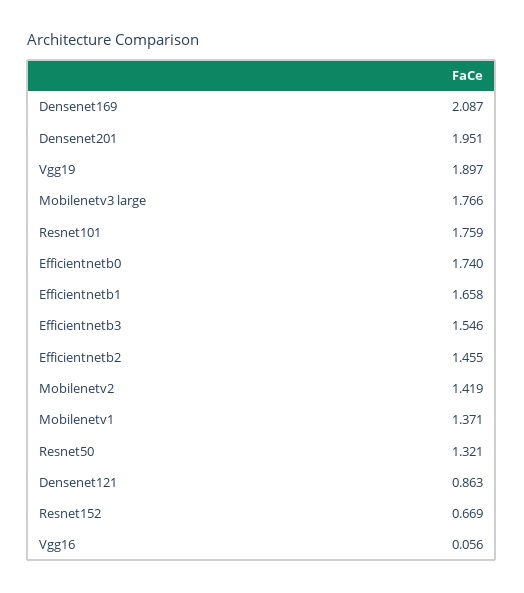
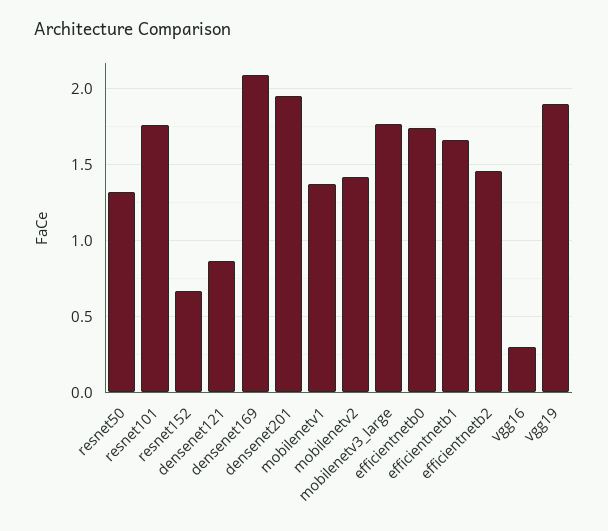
Efficientnetb3: 1.546 -> none
Vgg16: 0.056 -> 0.3

